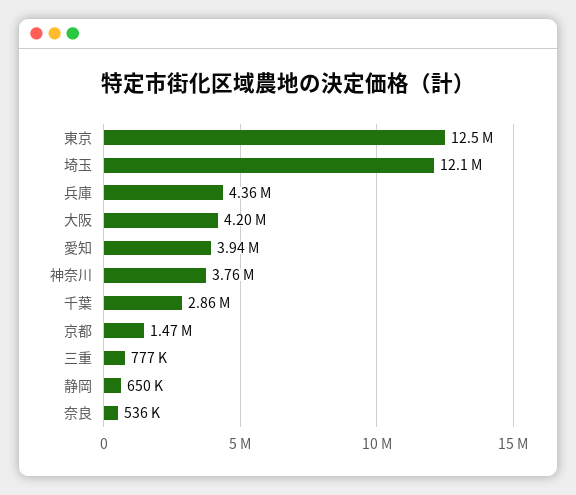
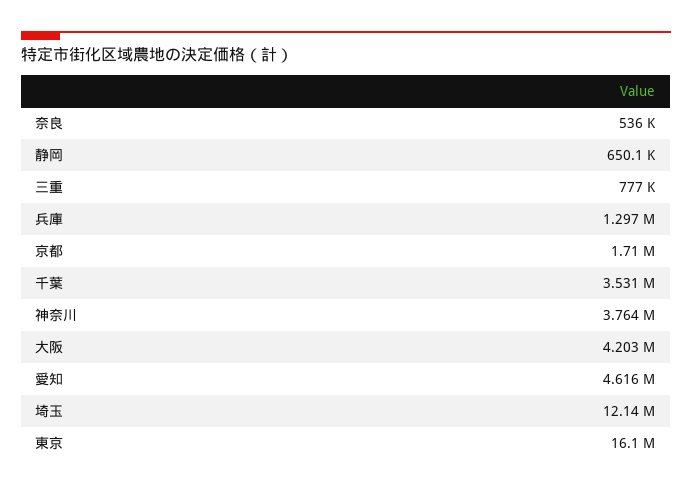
東京: 12500000 -> 16100000
兵庫: 4360000 -> 1297000
愛知: 3940000 -> 4616000
千葉: 2860000 -> 3531000
京都: 1470000 -> 1710000

